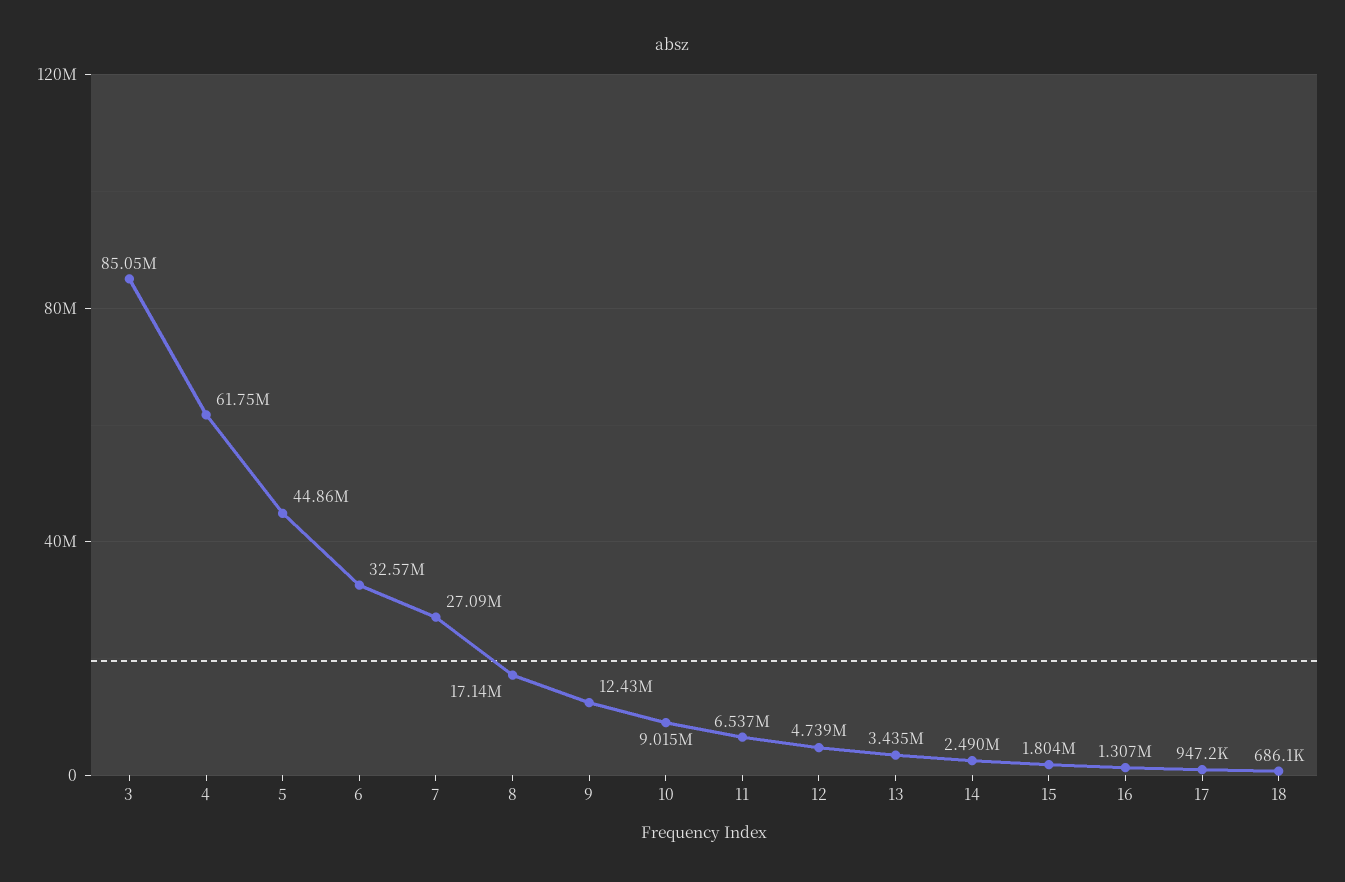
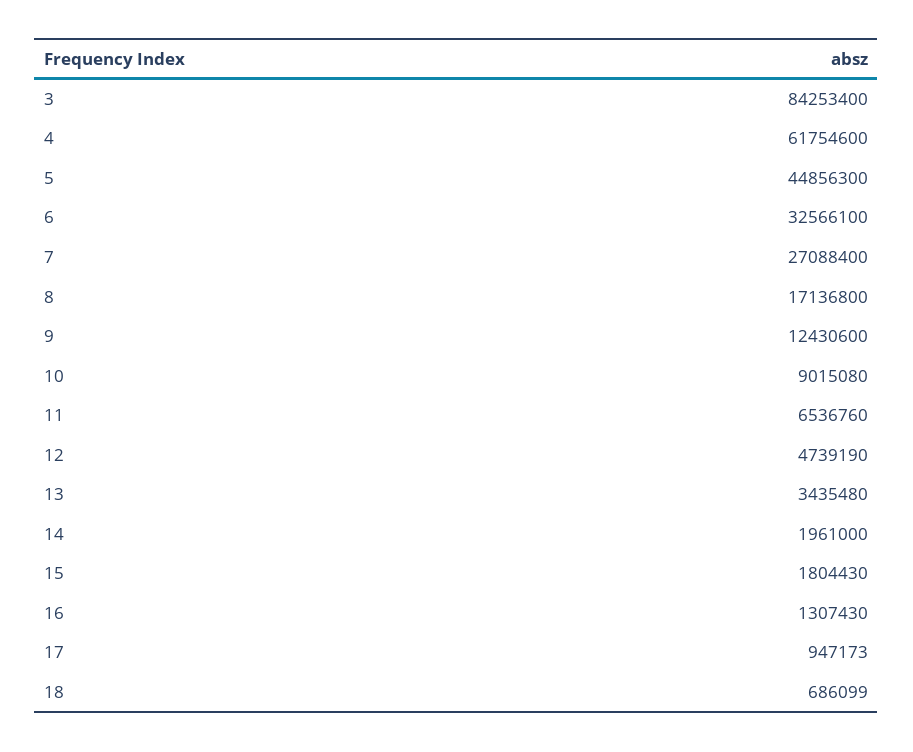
3: 85050000 -> 84253400
14: 2490000 -> 1961000

